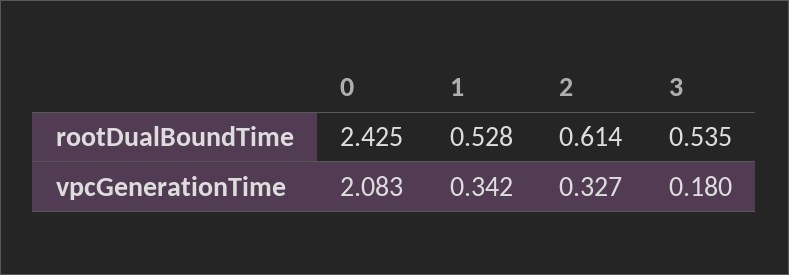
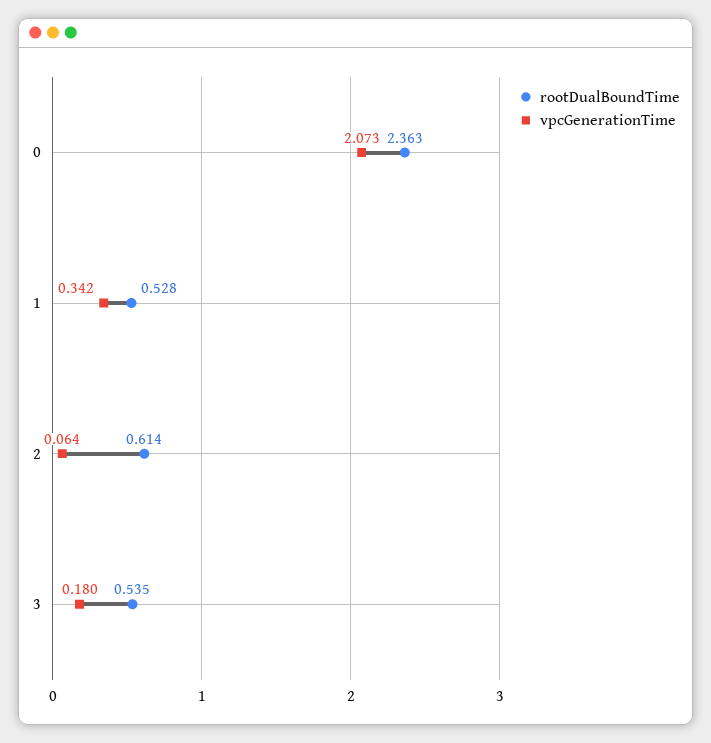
rootDualBoundTime, 0: 2.425 -> 2.363
vpcGenerationTime, 0: 2.083 -> 2.073
vpcGenerationTime, 2: 0.327 -> 0.064

